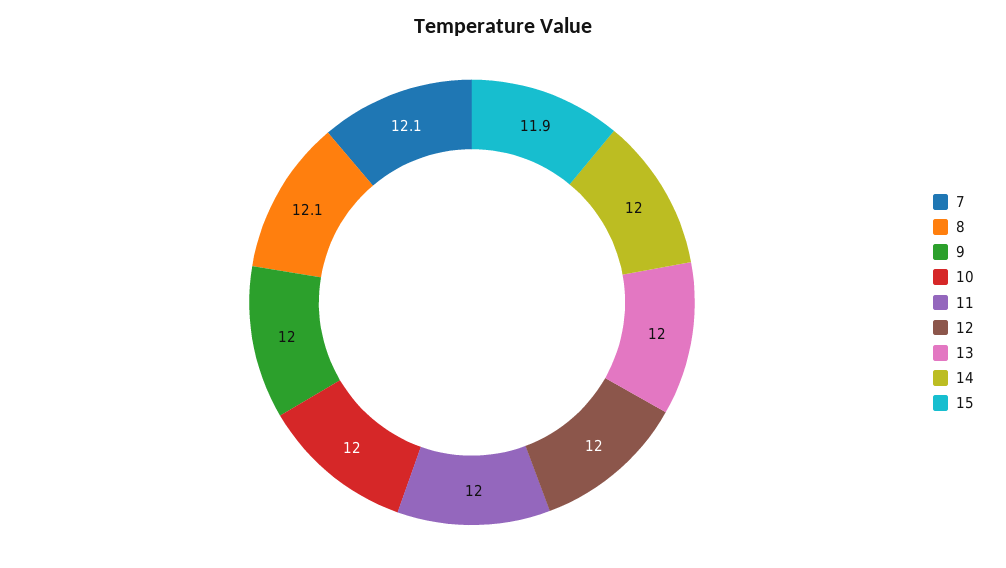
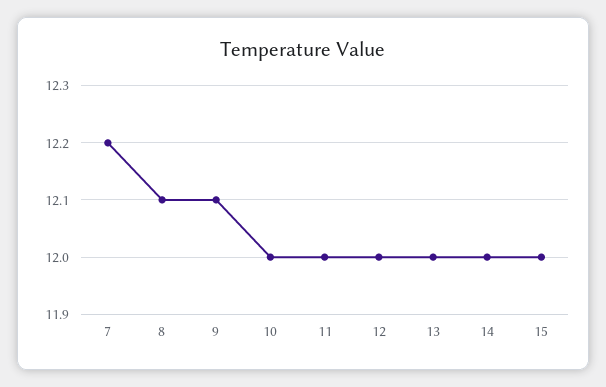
7: 12.1 -> 12.2
9: 12 -> 12.1
15: 11.9 -> 12

